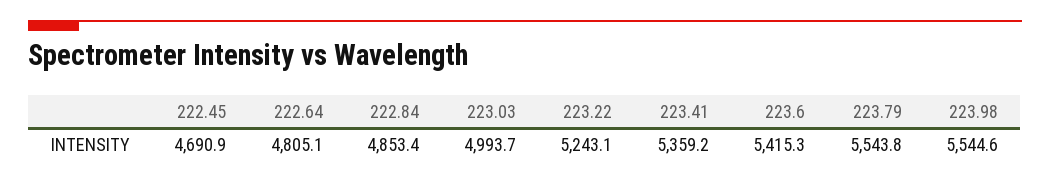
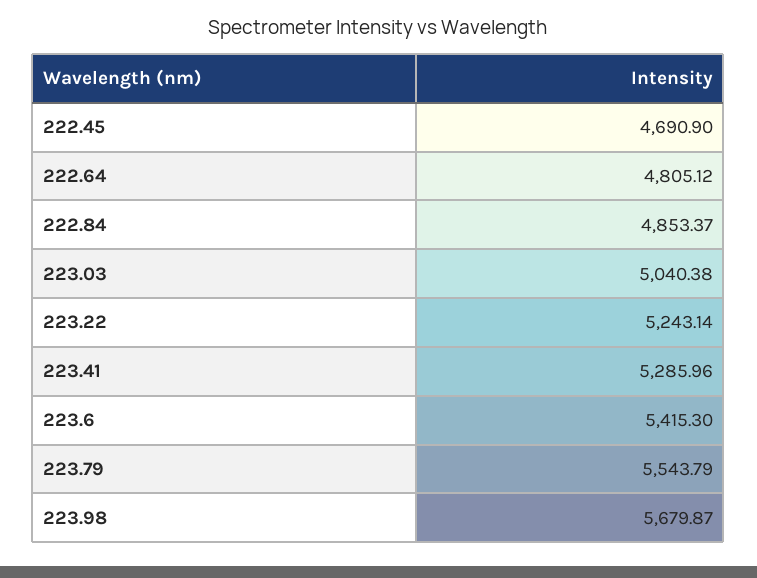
223.03: 4993.7 -> 5040.38
223.41: 5359.2 -> 5285.96
223.98: 5544.6 -> 5679.87

